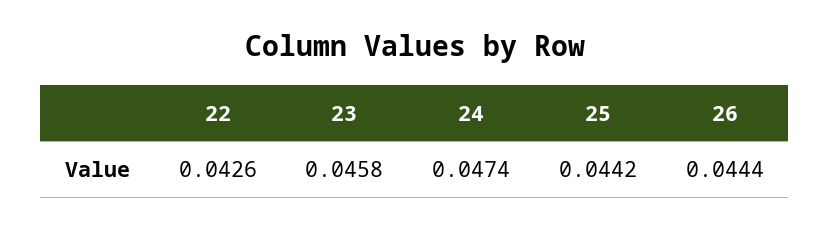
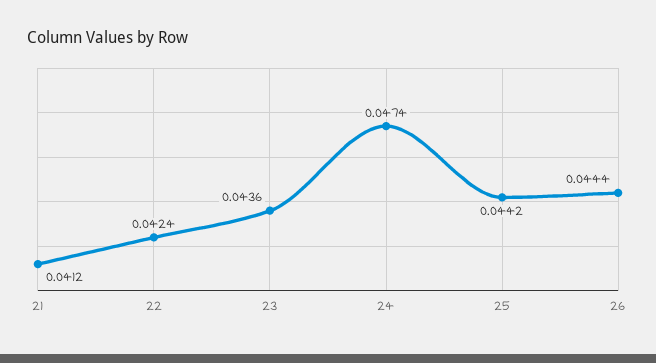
22: 0.0426 -> 0.0424
23: 0.0458 -> 0.0436
21: none -> 0.0412

